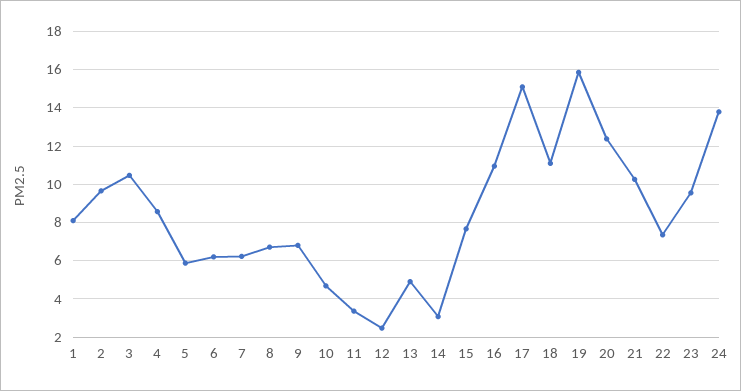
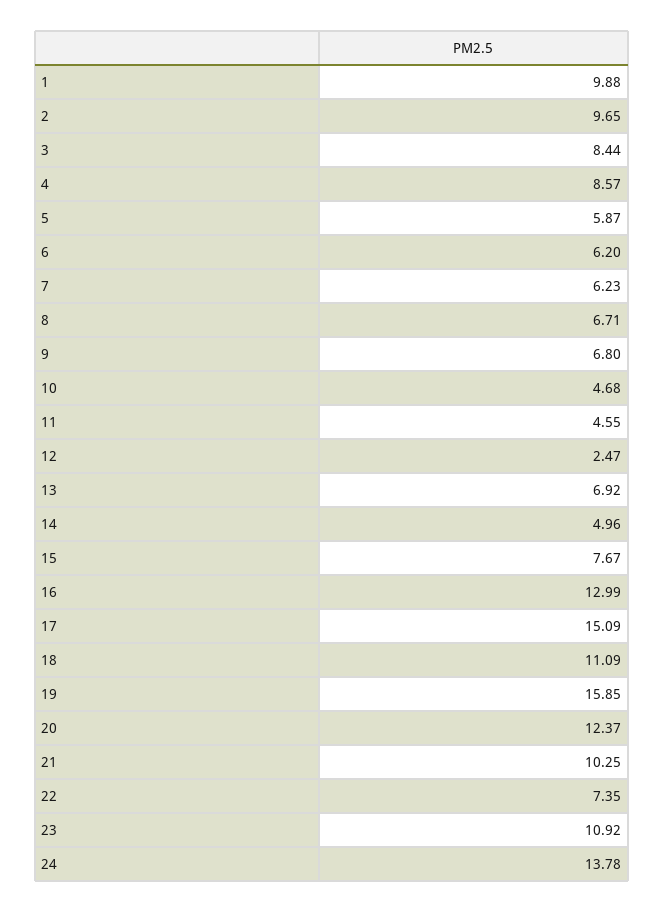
1: 8 -> 9.88
3: 10.5 -> 8.44
11: 3.5 -> 4.55
13: 5 -> 6.92
14: 3 -> 4.96
16: 11 -> 12.99
23: 9.5 -> 10.92

